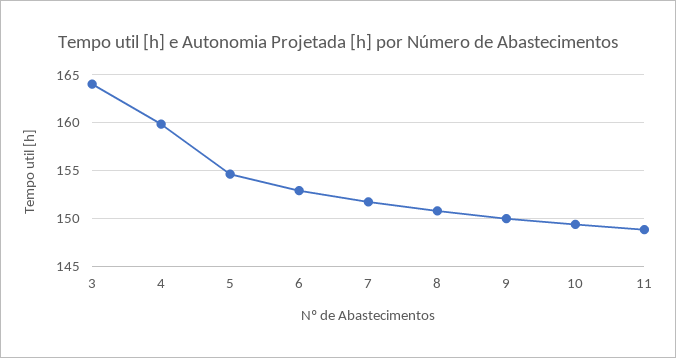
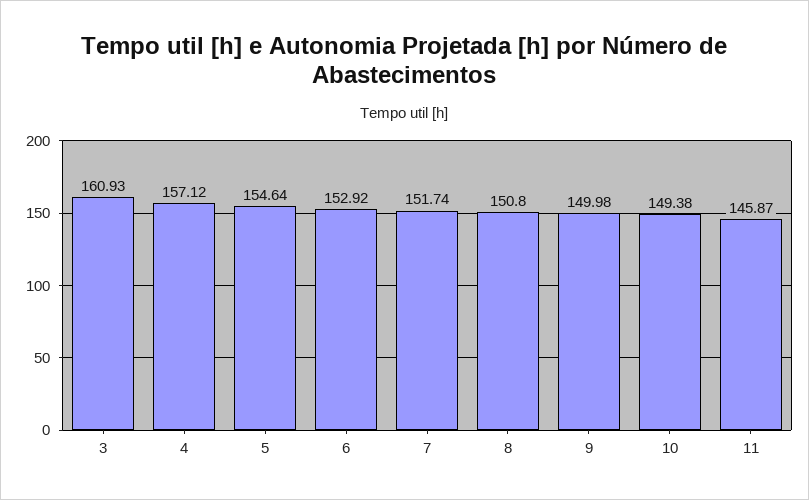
3: 164 -> 160.93
4: 160 -> 157.12
11: 149 -> 145.87

